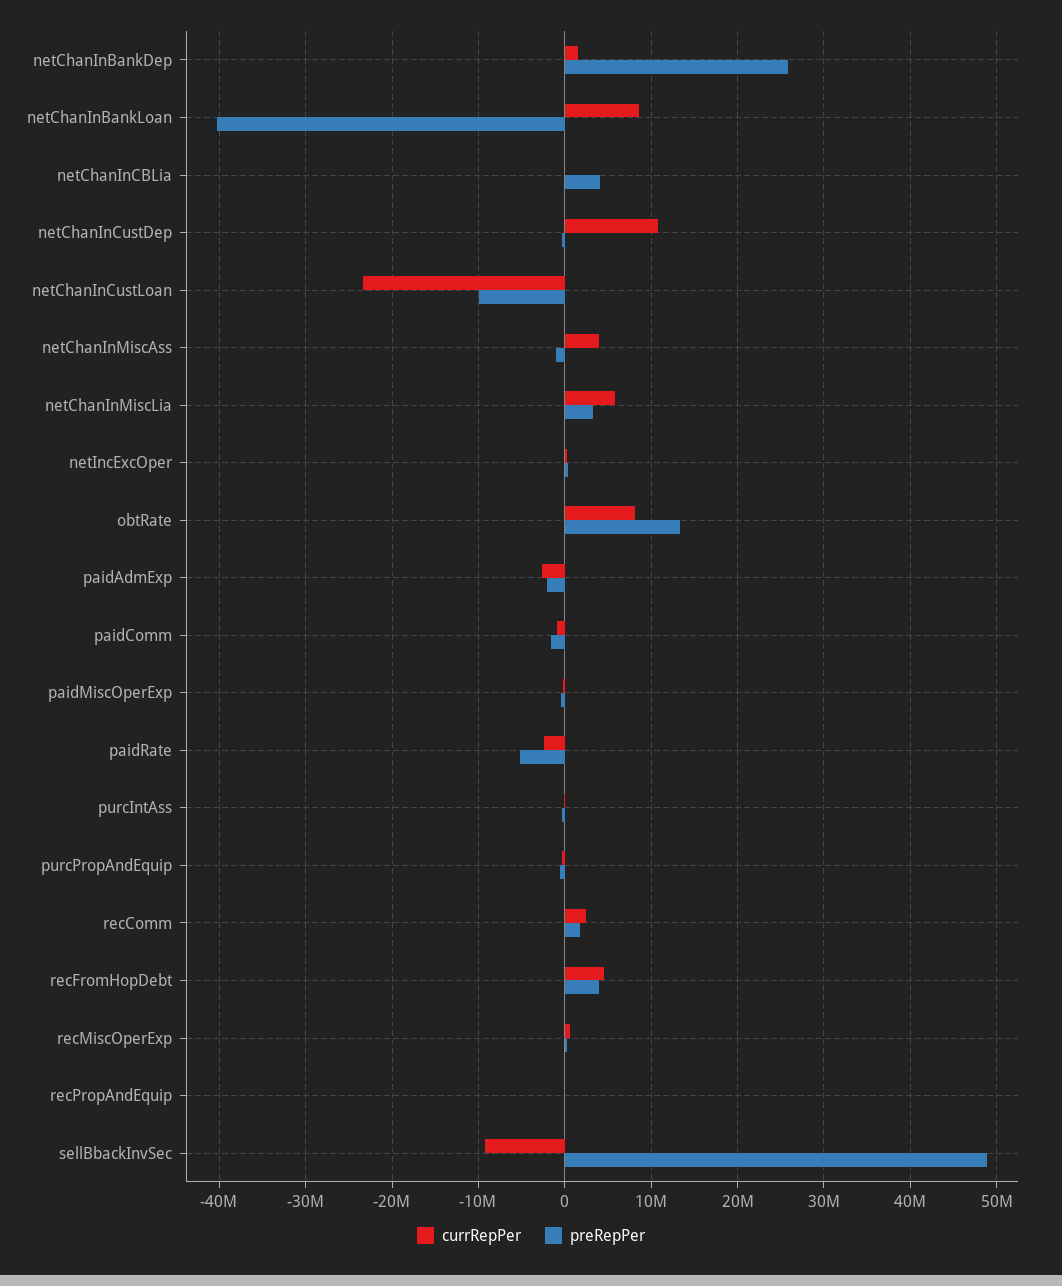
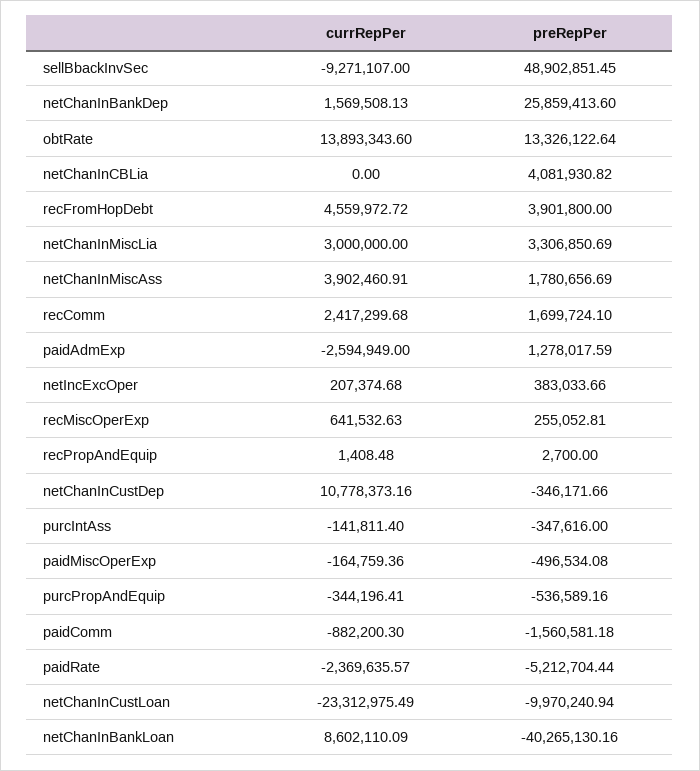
preRepPer, netChanInMiscAss: -1000000 -> 1780656.69
currRepPer, netChanInMiscLia: 6000000 -> 3000000
currRepPer, obtRate: 8000000 -> 13893343.6
preRepPer, paidAdmExp: -2000000 -> 1278017.59

